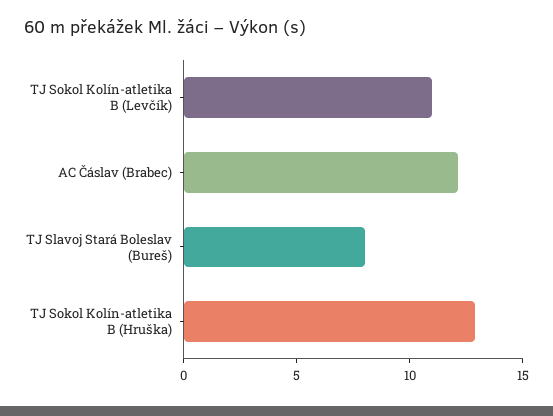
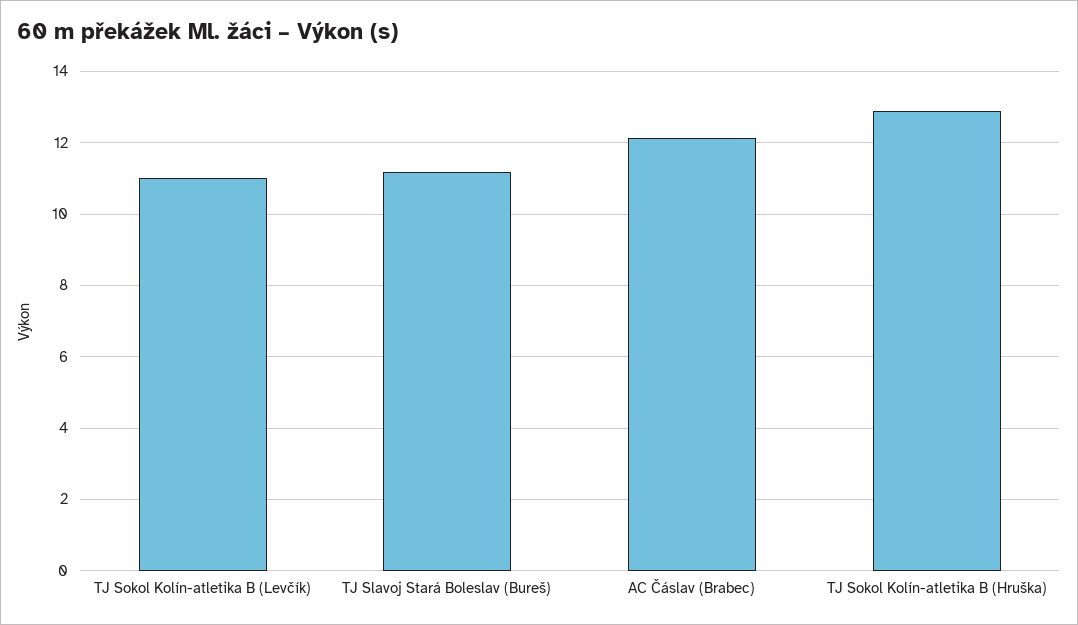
TJ Slavoj Stará Boleslav (Bureš): 8 -> 11.2

